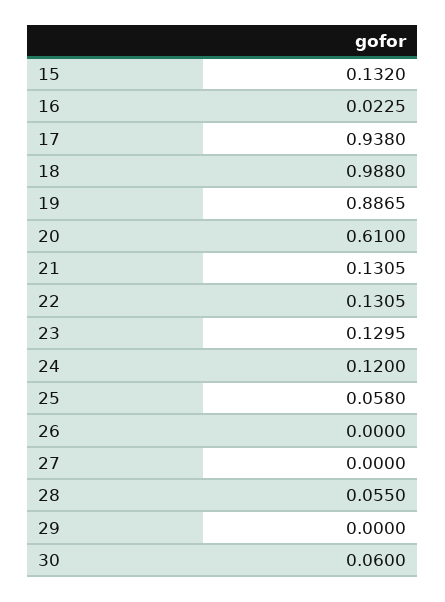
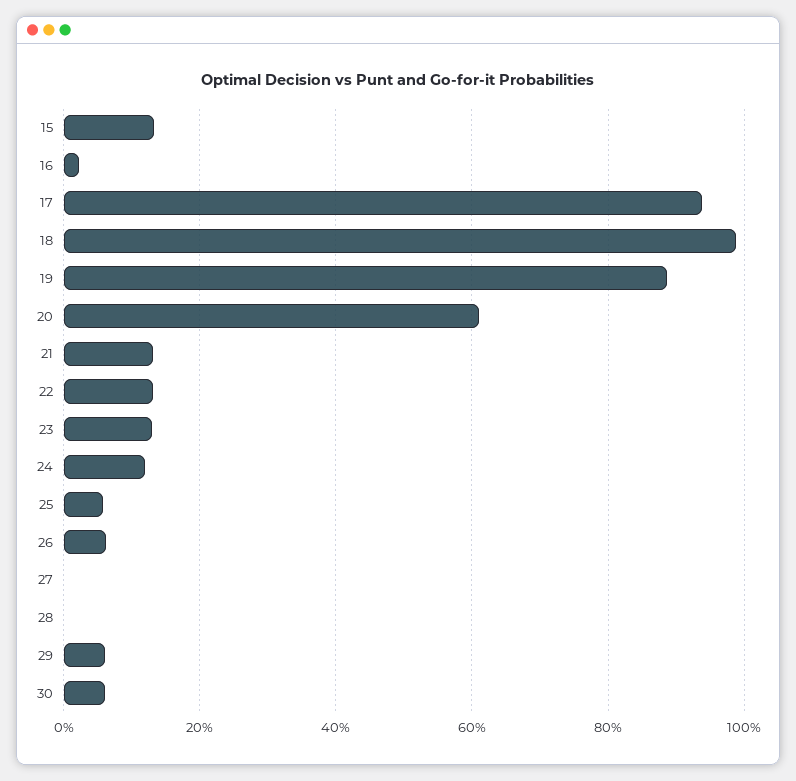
26: 0 -> 0.06
28: 0.055 -> 0
29: 0 -> 0.06

